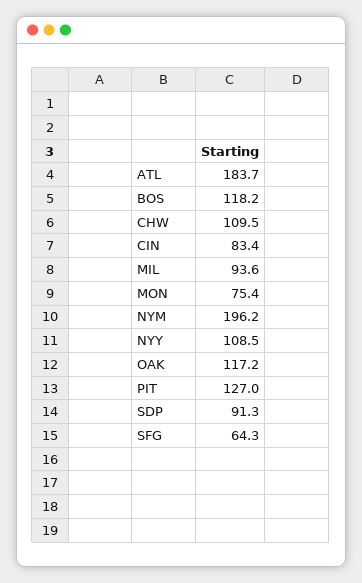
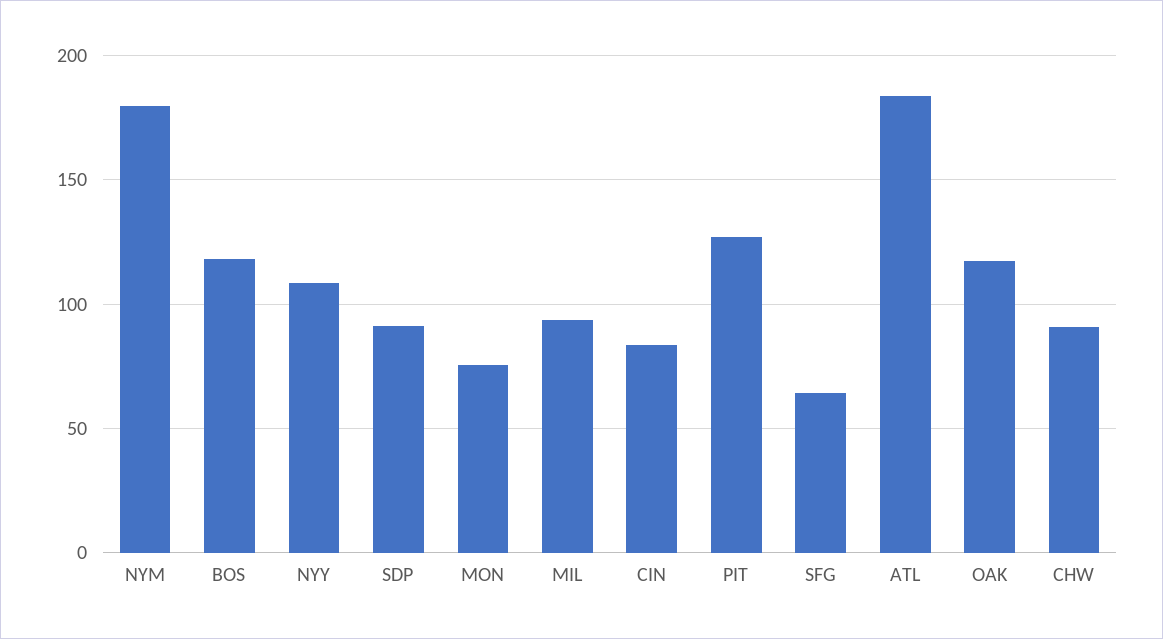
CHW: 109.5 -> 90
NYM: 196.2 -> 180

